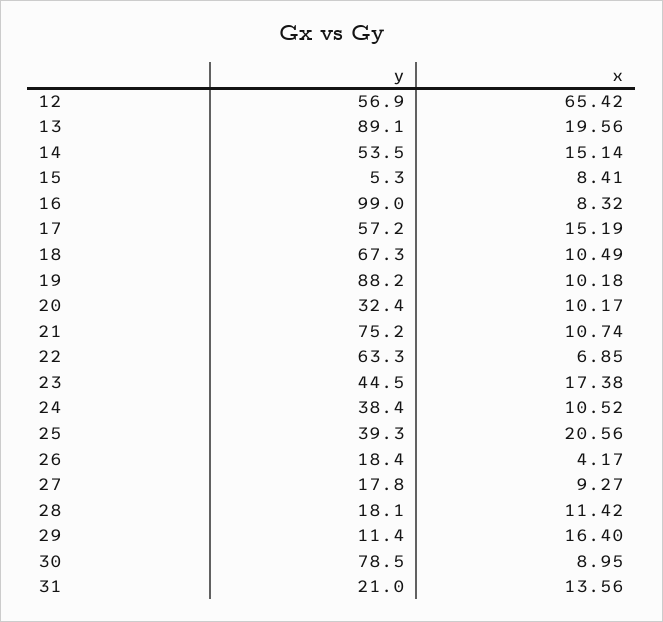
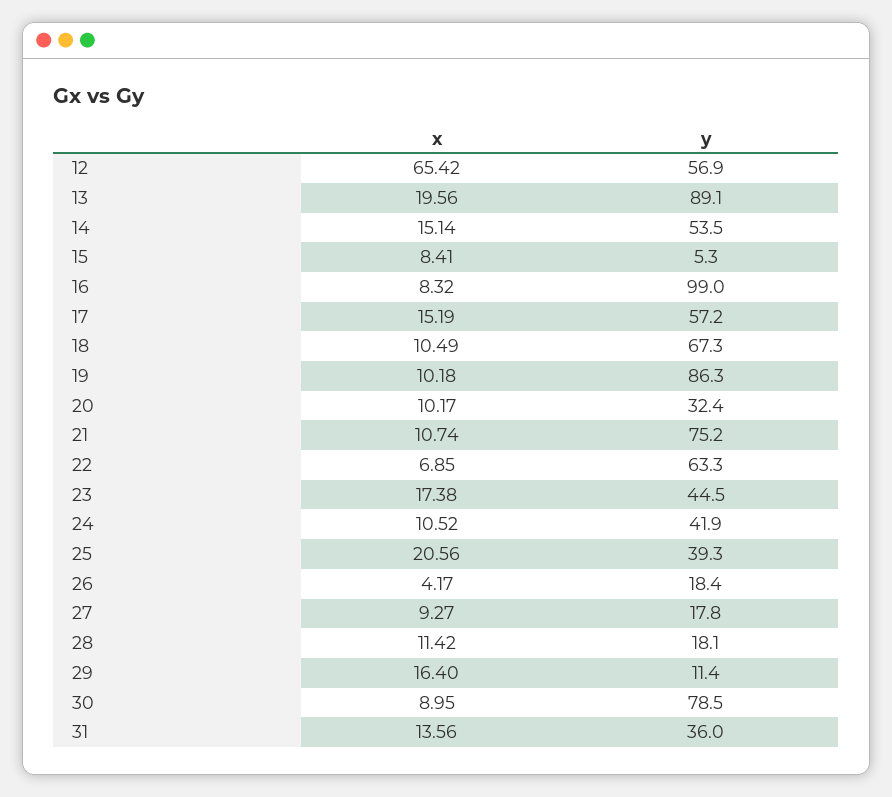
y, 19: 88.2 -> 86.3
y, 24: 38.4 -> 41.9
y, 31: 21 -> 36

